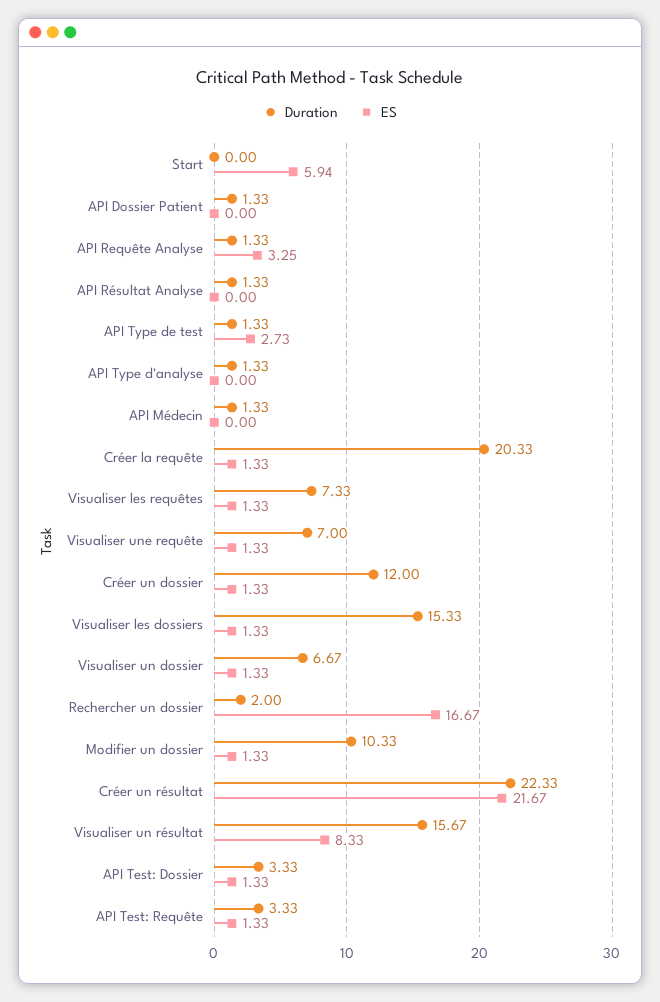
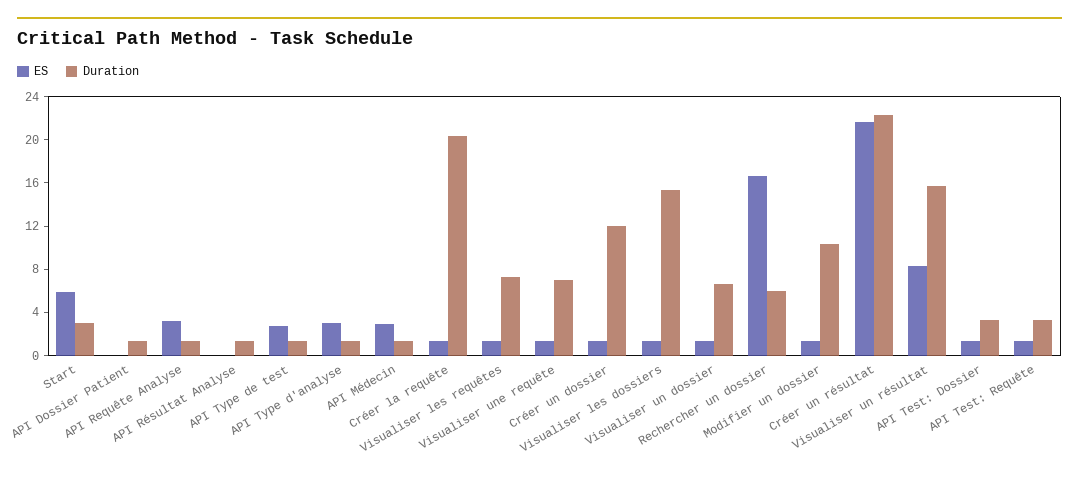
Duration, Start: 0 -> 3
ES, API Type d'analyse: 0 -> 3
ES, API Médecin: 0 -> 3
Duration, Rechercher un dossier: 2 -> 6

